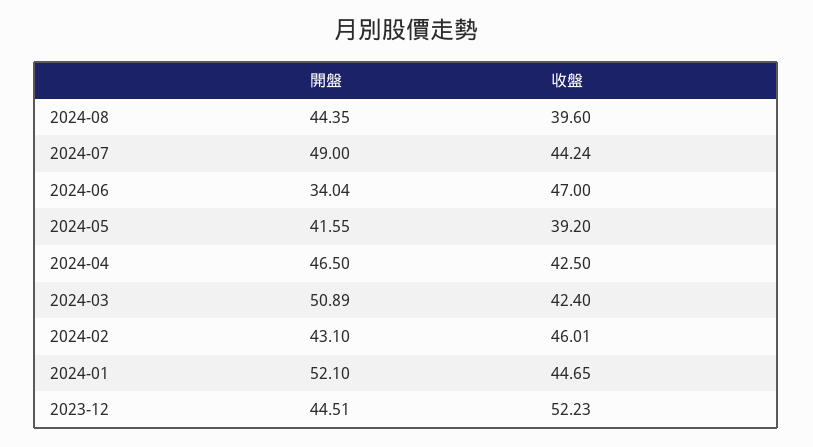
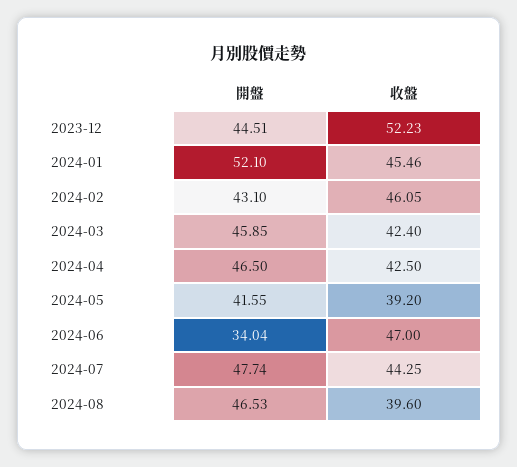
開盤, 2024-08: 44.35 -> 46.53
開盤, 2024-07: 49 -> 47.74
收盤, 2024-07: 44.24 -> 44.25
開盤, 2024-03: 50.89 -> 45.85
收盤, 2024-02: 46.01 -> 46.05
收盤, 2024-01: 44.65 -> 45.46

